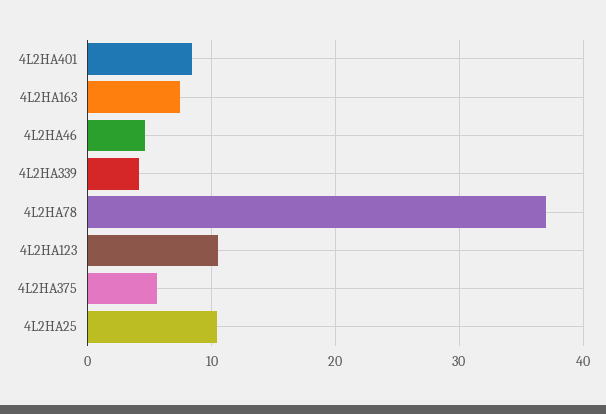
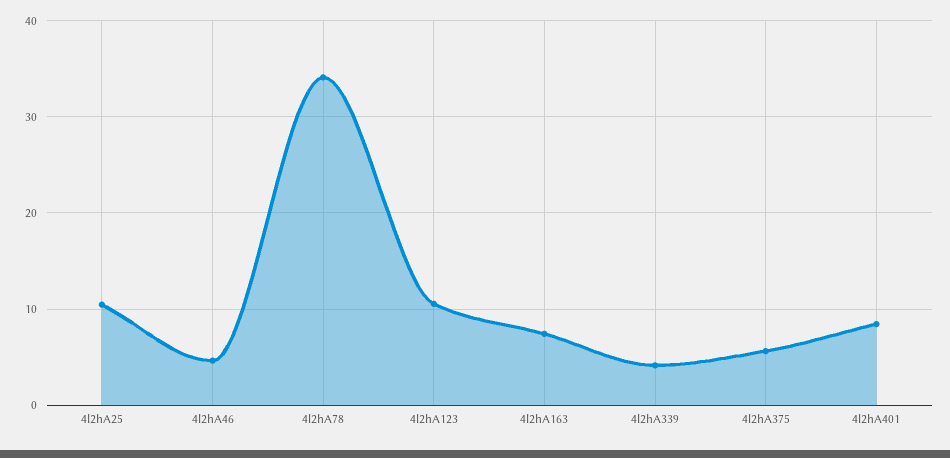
4L2HA78: 37 -> 34

